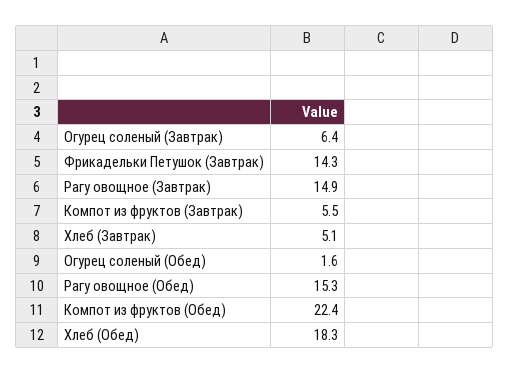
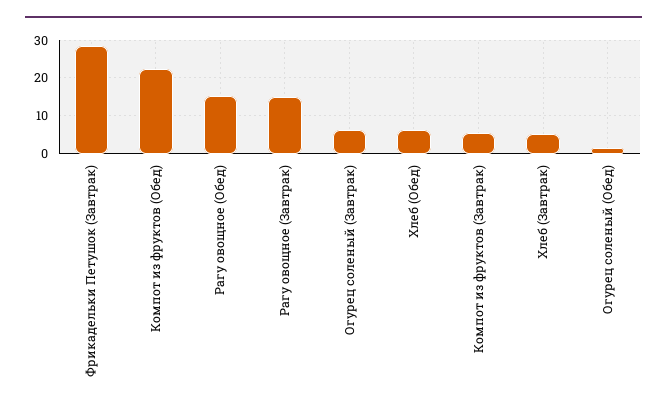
Фрикадельки Петушок (Завтрак): 14.3 -> 28
Хлеб (Обед): 18.3 -> 6

